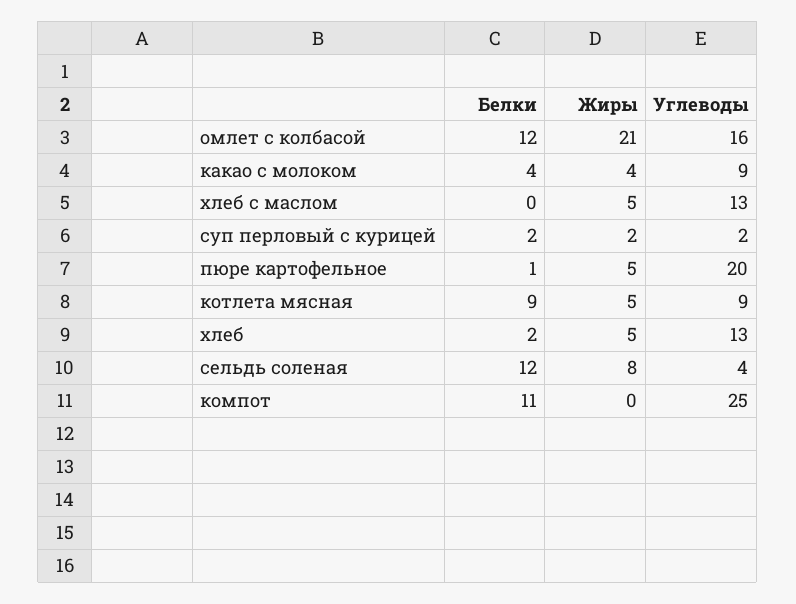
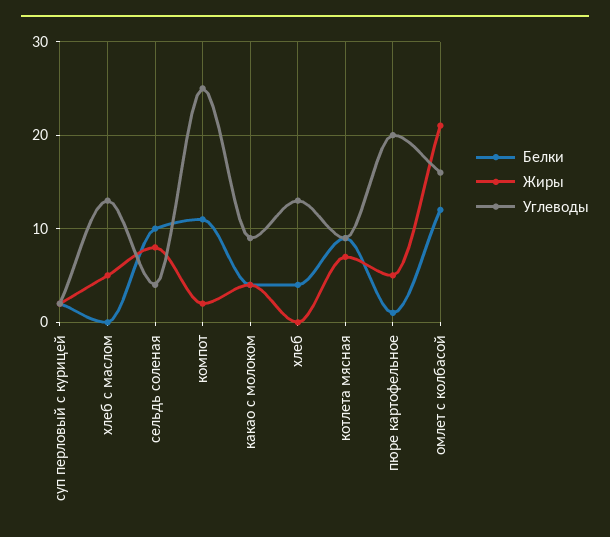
Жиры, котлета мясная: 5 -> 7
Белки, хлеб: 2 -> 4
Жиры, хлеб: 5 -> 0
Белки, сельдь соленая: 12 -> 10
Жиры, компот: 0 -> 2

